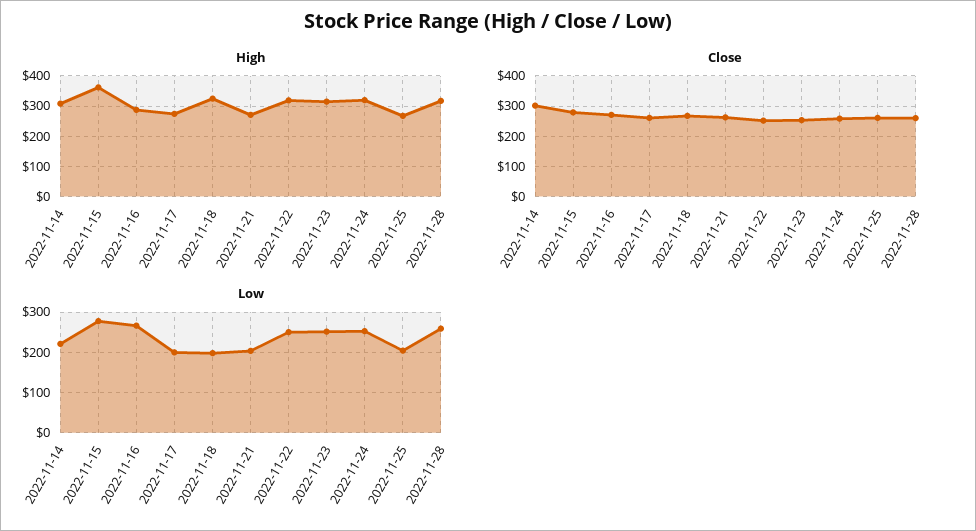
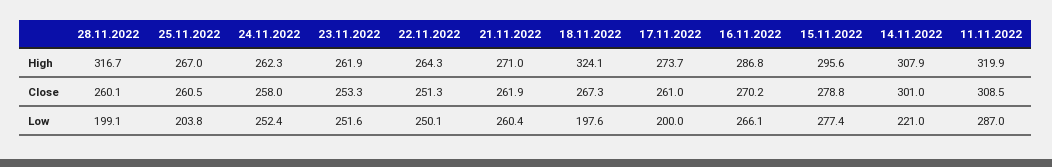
High, 2022-11-15: 360 -> 295.6
High, 2022-11-22: 320 -> 264.3
High, 2022-11-23: 320 -> 261.9
High, 2022-11-24: 320 -> 262.3
Low, 2022-11-21: 200 -> 260.4
Low, 2022-11-28: 260 -> 199.1
High, 11.11.2022: none -> 319.9
Close, 11.11.2022: none -> 308.5
Low, 11.11.2022: none -> 287

